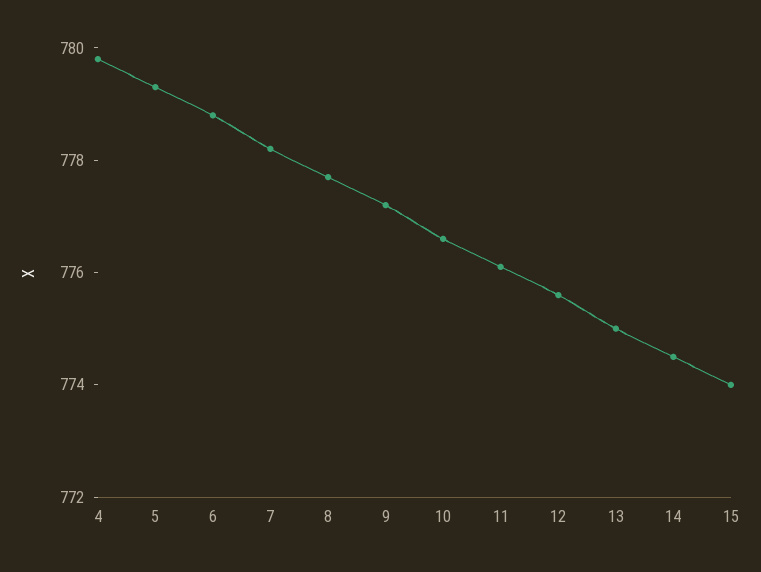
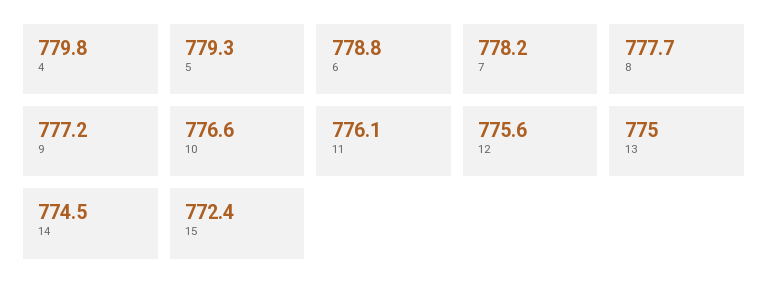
15: 774 -> 772.4

